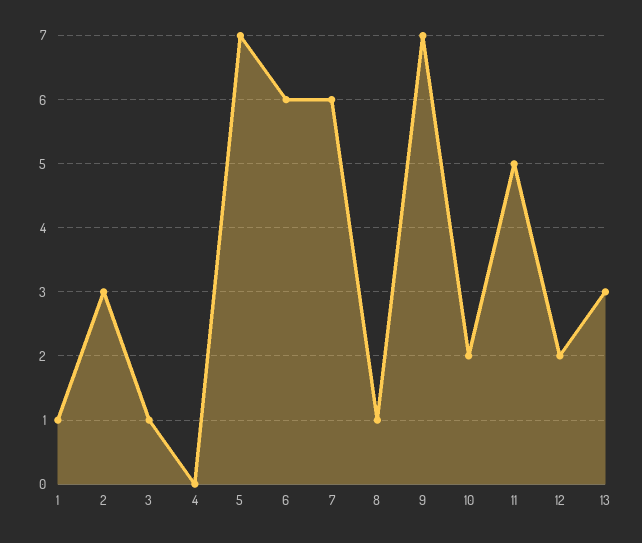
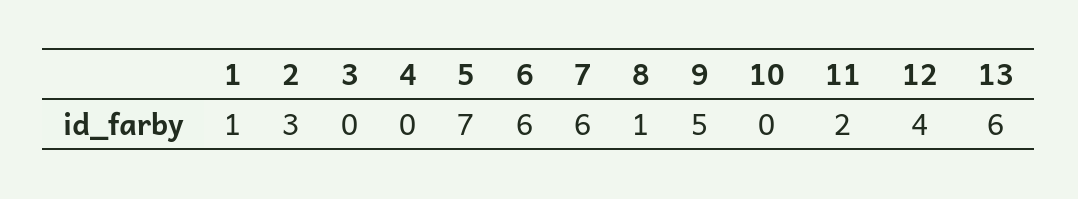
3: 1 -> 0
9: 7 -> 5
10: 2 -> 0
11: 5 -> 2
12: 2 -> 4
13: 3 -> 6

